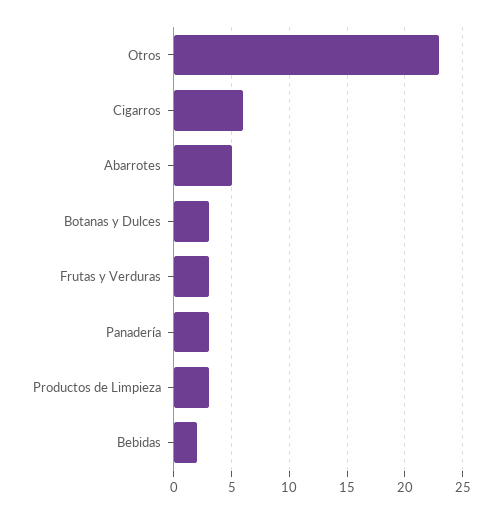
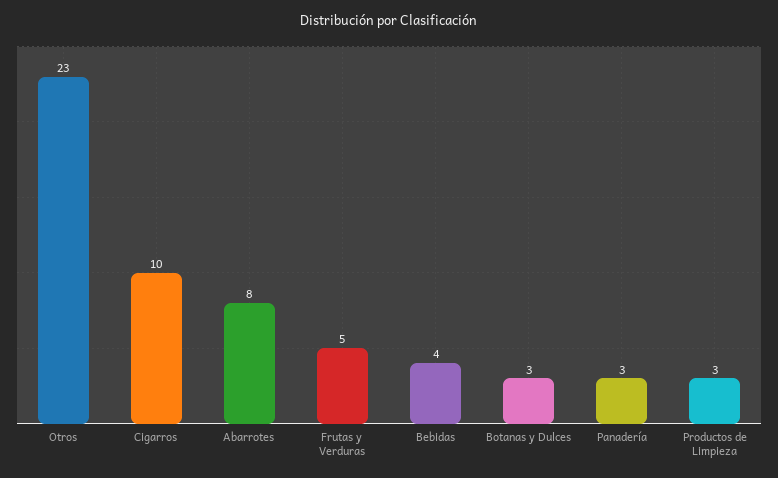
Cigarros: 6 -> 10
Abarrotes: 5 -> 8
Frutas y Verduras: 3 -> 5
Bebidas: 2 -> 4

